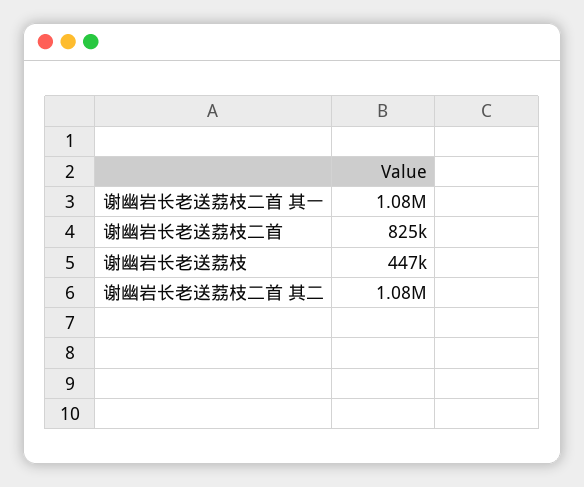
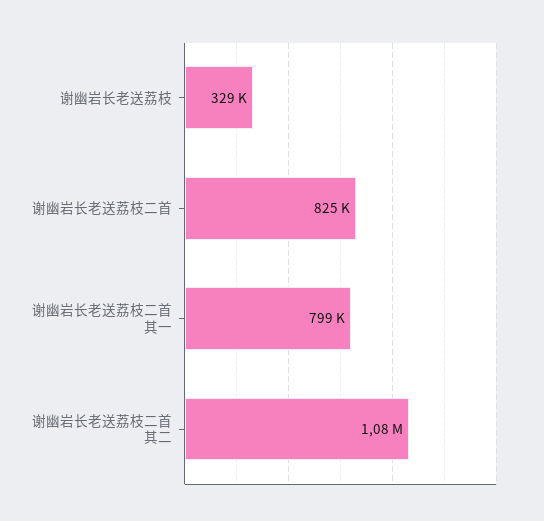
谢幽岩长老送荔枝二首 其一: 1080000 -> 799000
谢幽岩长老送荔枝: 447000 -> 329000

